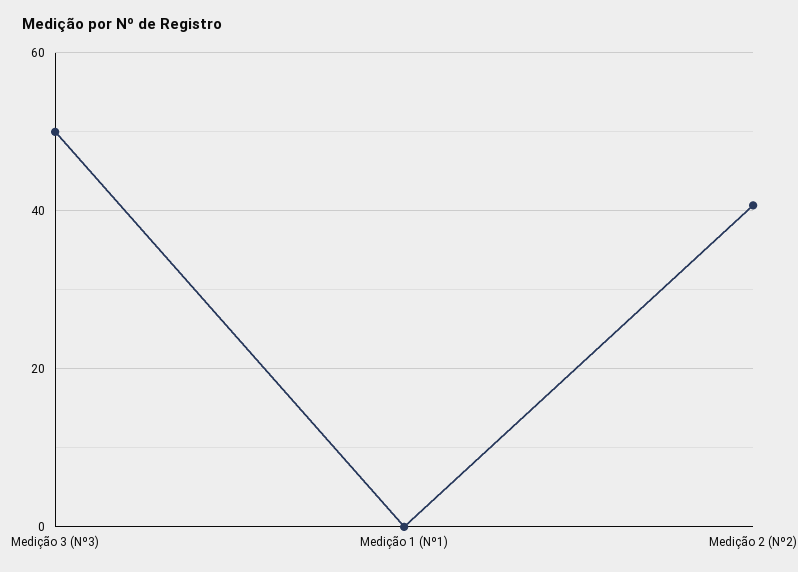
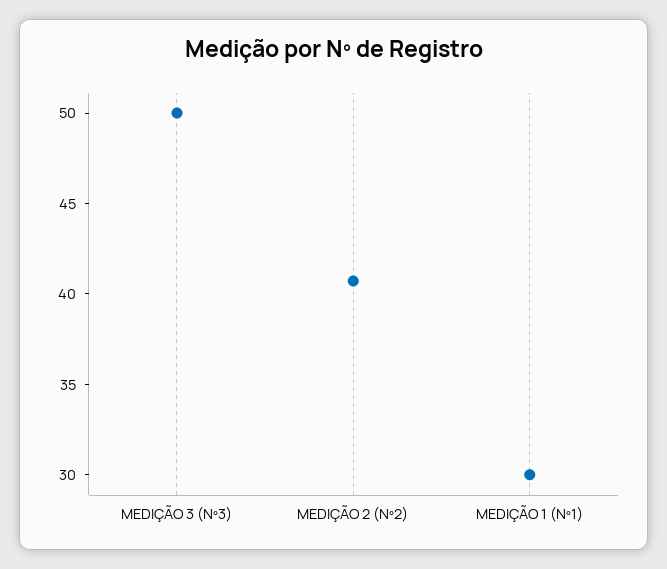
Medição 1 (Nº1): 0 -> 30

